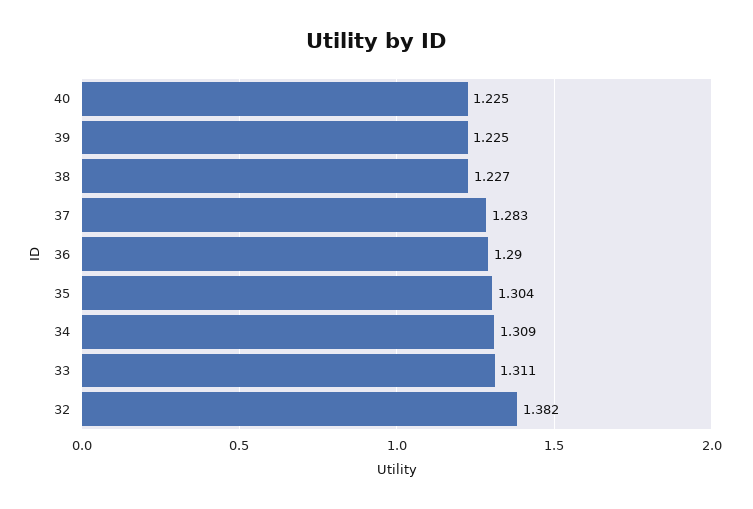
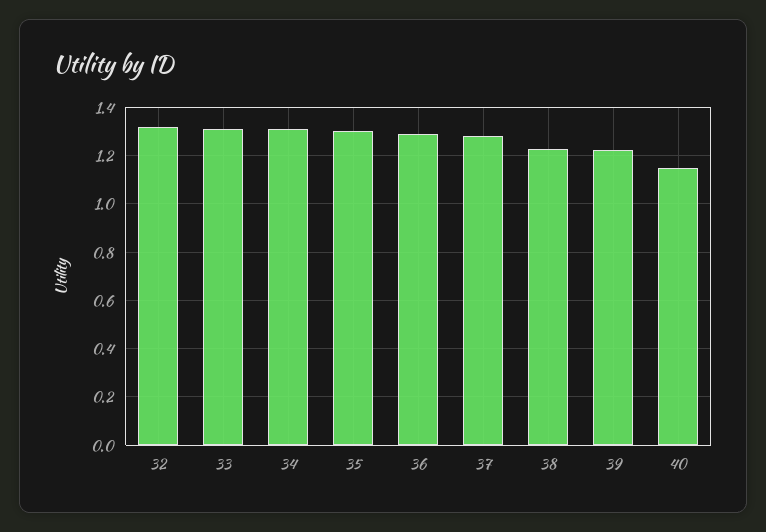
40: 1.225 -> 1.15
32: 1.382 -> 1.325

